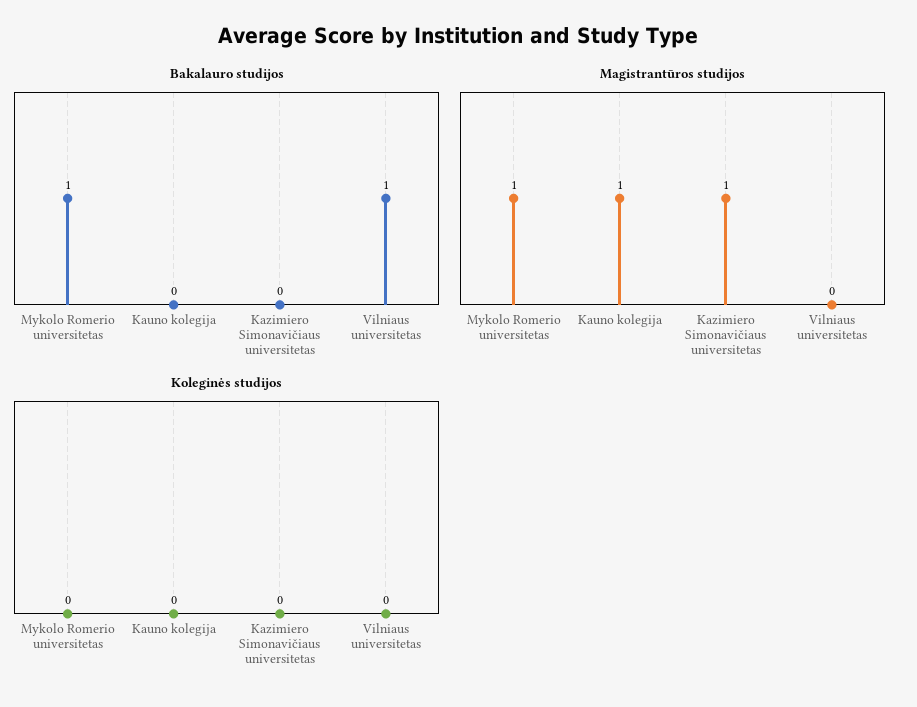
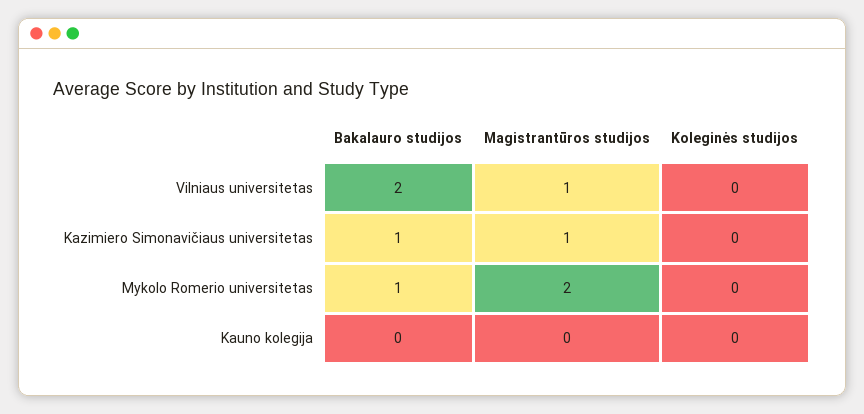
Bakalauro studijos, Kazimiero Simonavičiaus universitetas: 0 -> 1
Bakalauro studijos, Vilniaus universitetas: 1 -> 2
Magistrantūros studijos, Mykolo Romerio universitetas: 1 -> 2
Magistrantūros studijos, Kauno kolegija: 1 -> 0
Magistrantūros studijos, Vilniaus universitetas: 0 -> 1

